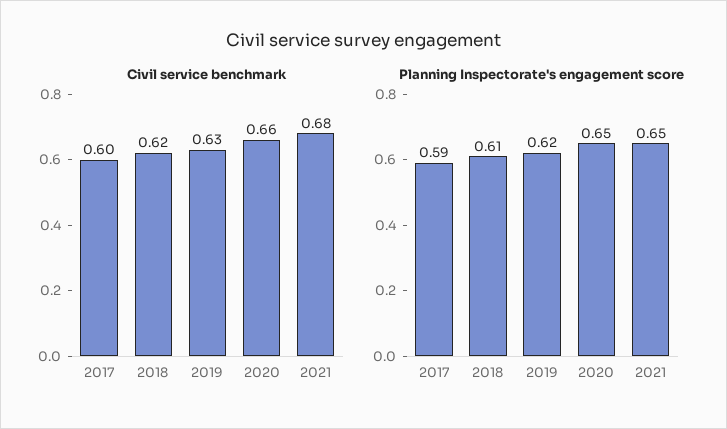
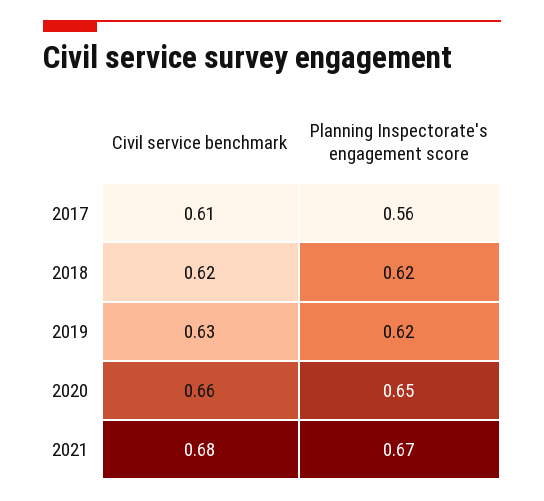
Civil service benchmark, 2017: 0.6 -> 0.61
Planning Inspectorate's engagement score, 2017: 0.59 -> 0.56
Planning Inspectorate's engagement score, 2018: 0.61 -> 0.62
Planning Inspectorate's engagement score, 2021: 0.65 -> 0.67

